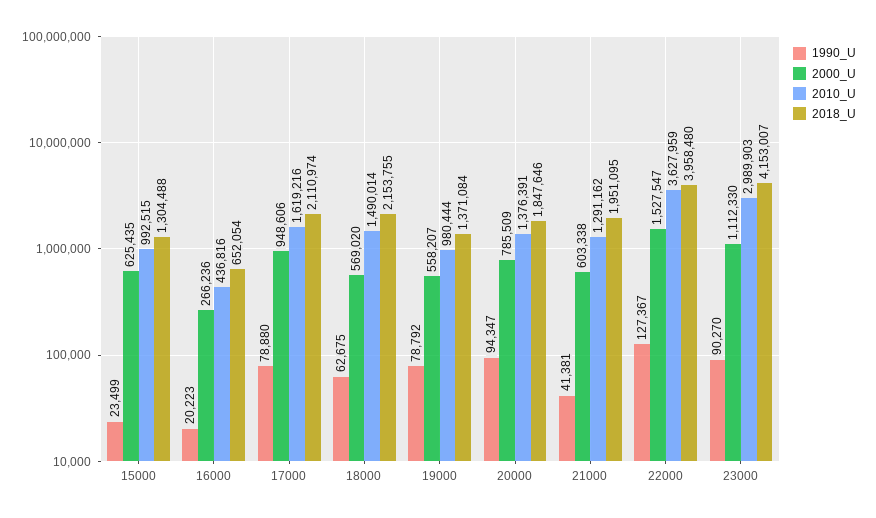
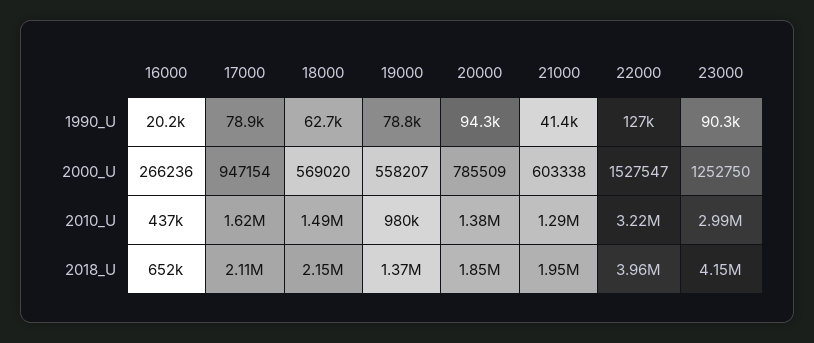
1990_U, 15000: 23499 -> none
2000_U, 15000: 625435 -> none
2010_U, 15000: 992515 -> none
2018_U, 15000: 1304488 -> none
2000_U, 17000: 948606 -> 947154
2010_U, 22000: 3627959 -> 3220000
2000_U, 23000: 1112330 -> 1252750

